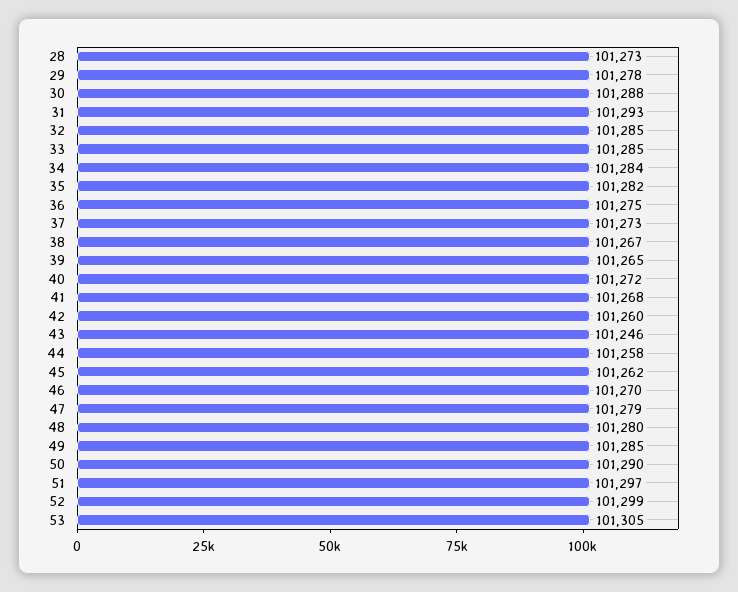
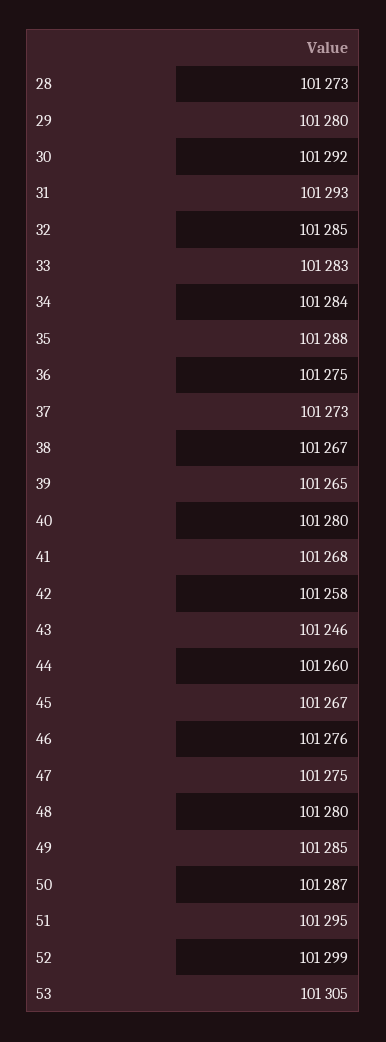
29: 101278 -> 101280
30: 101288 -> 101292
33: 101285 -> 101283
35: 101282 -> 101288
40: 101272 -> 101280
42: 101260 -> 101258
44: 101258 -> 101260
45: 101262 -> 101267
46: 101270 -> 101276
47: 101279 -> 101275
50: 101290 -> 101287
51: 101297 -> 101295

